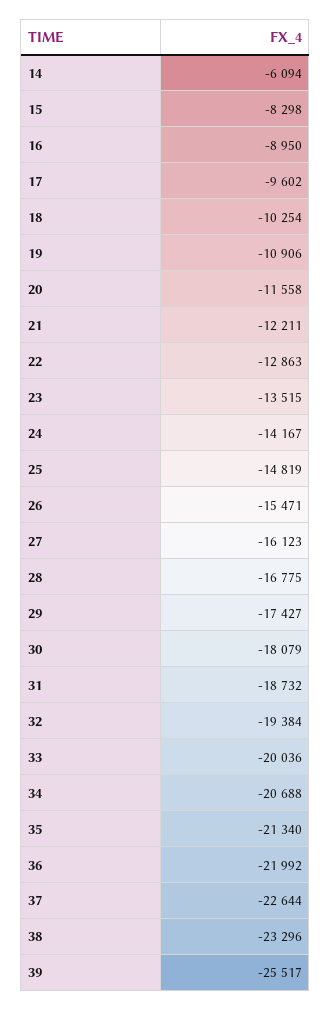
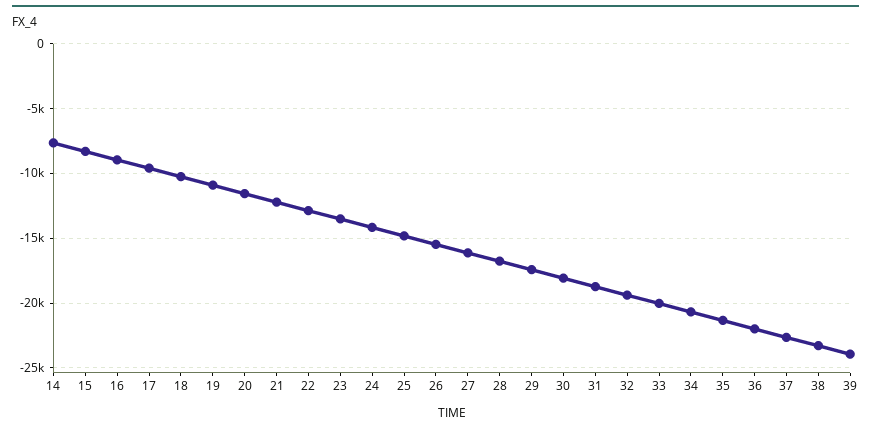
14: -6094 -> -7500
39: -25517 -> -24000

